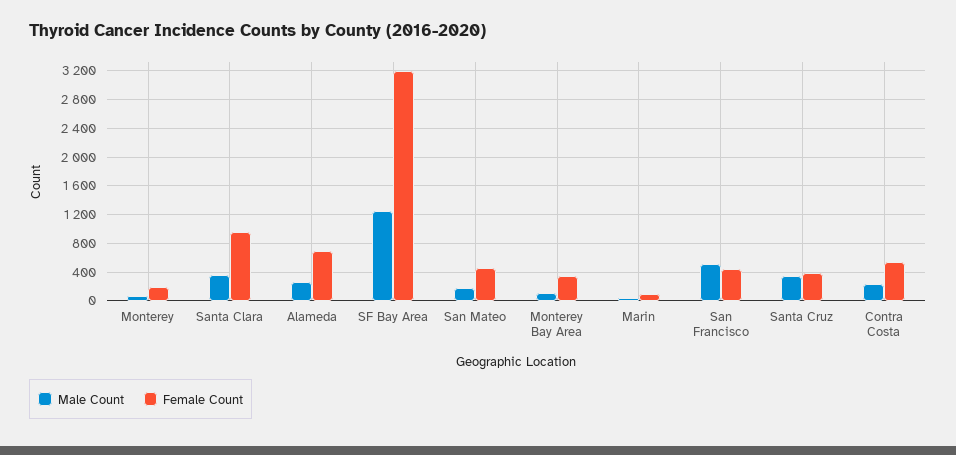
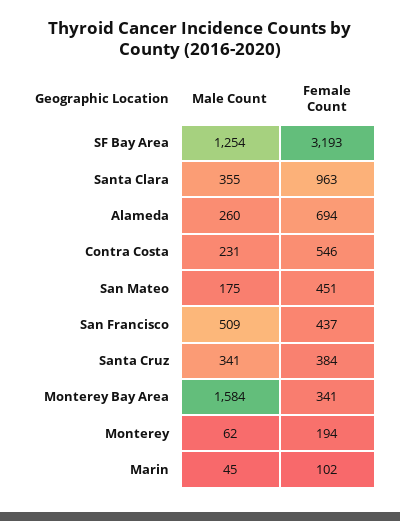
Male Count, Monterey Bay Area: 100 -> 1584

